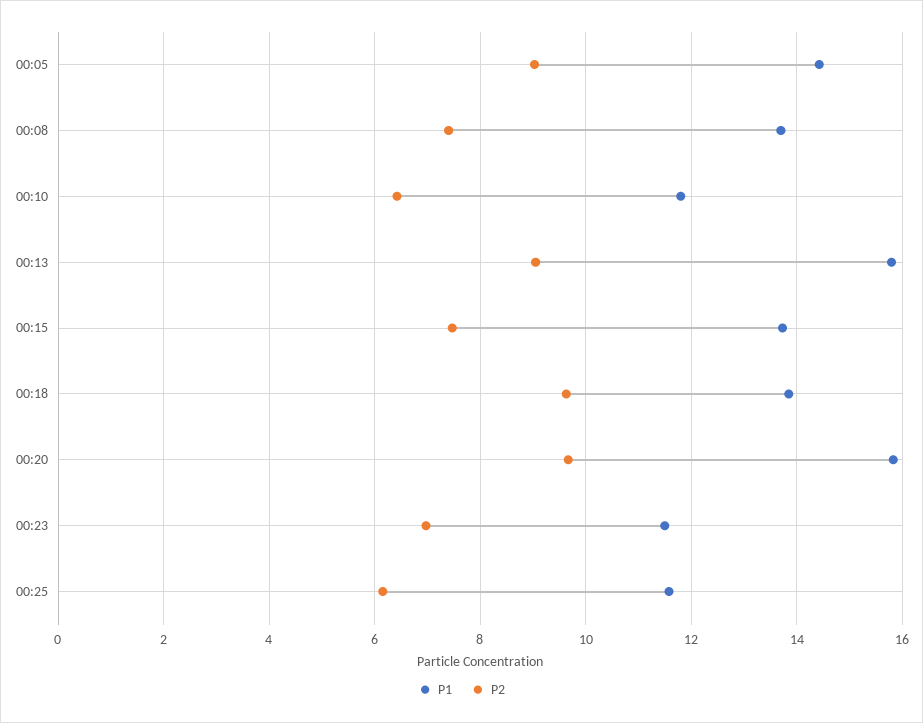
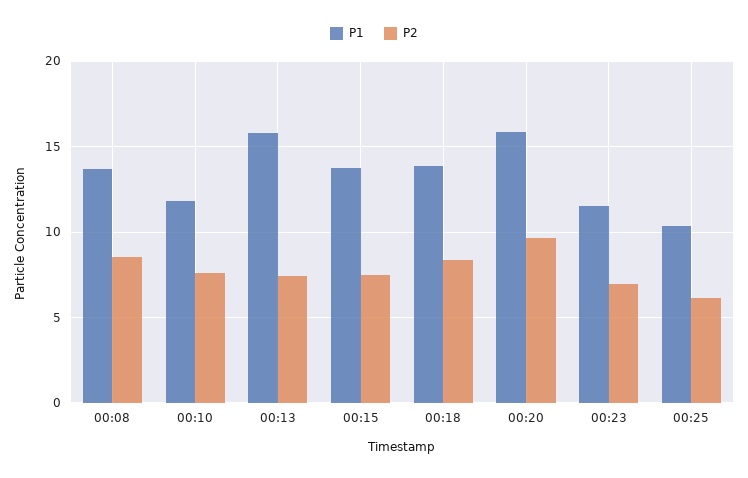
P1, 00:05: 14.4 -> none
P2, 00:05: 9 -> none
P2, 00:08: 7.4 -> 8.5
P2, 00:10: 6.4 -> 7.5
P2, 00:13: 9 -> 7.5
P2, 00:18: 9.6 -> 8.5
P1, 00:25: 11.6 -> 10.5

